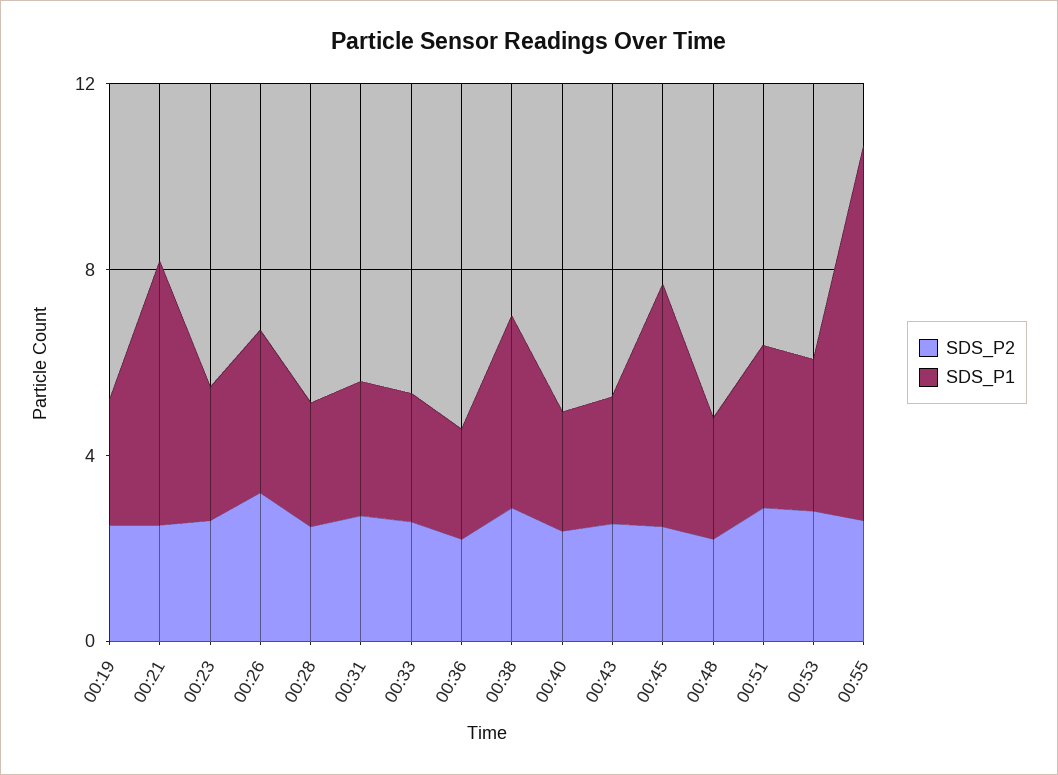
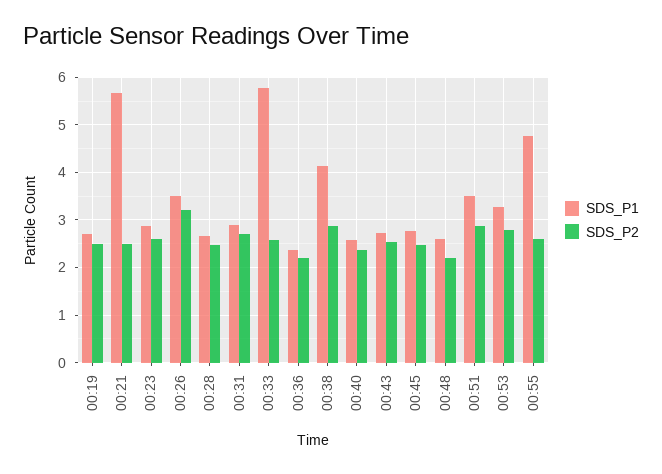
SDS_P1, 00:33: 3 -> 5.8
SDS_P1, 00:45: 5 -> 2.8
SDS_P1, 00:55: 8 -> 4.8

